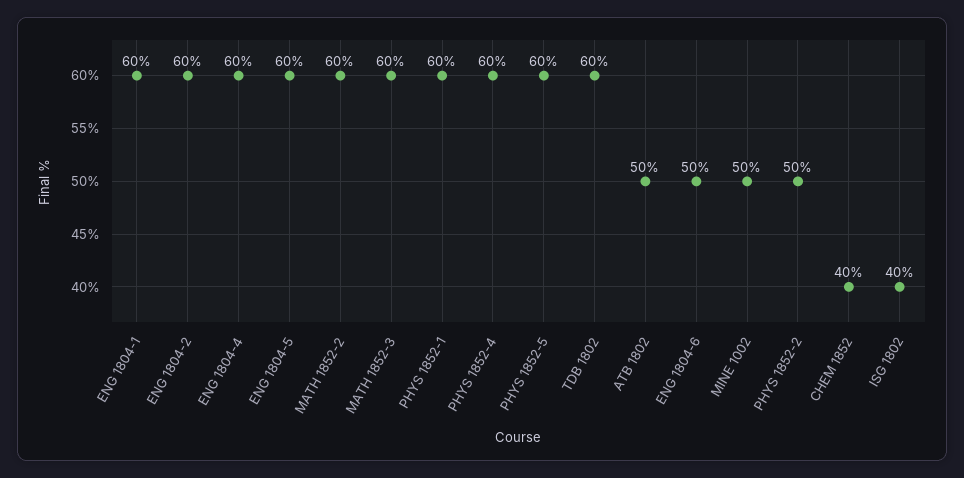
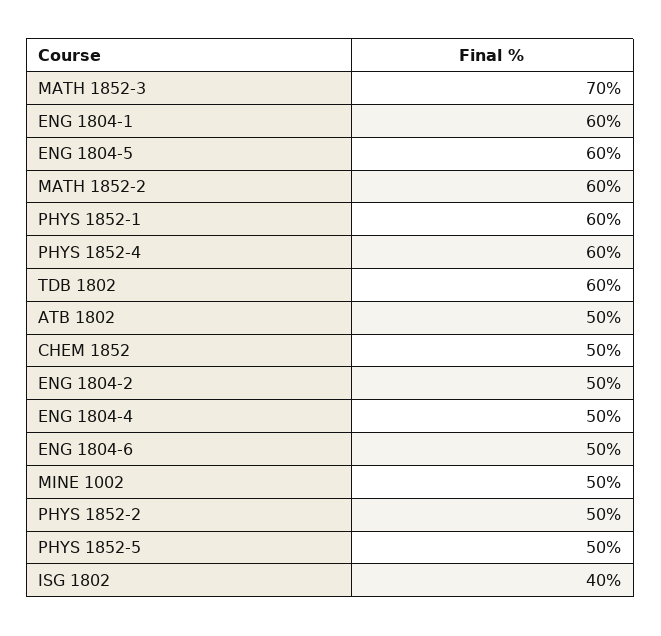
ENG 1804-2: 60 -> 50
ENG 1804-4: 60 -> 50
MATH 1852-3: 60 -> 70
PHYS 1852-5: 60 -> 50
CHEM 1852: 40 -> 50

